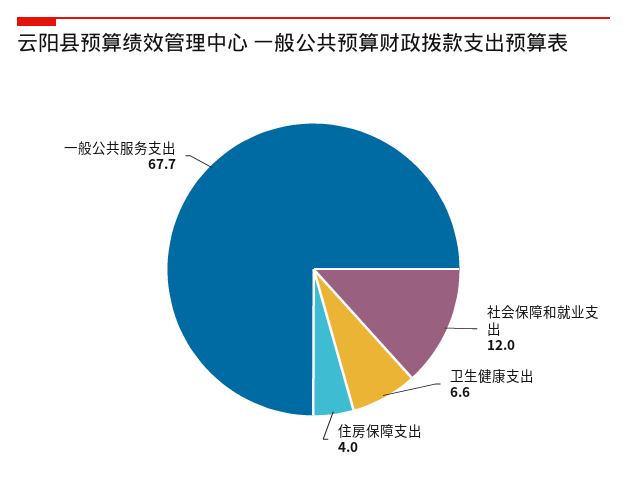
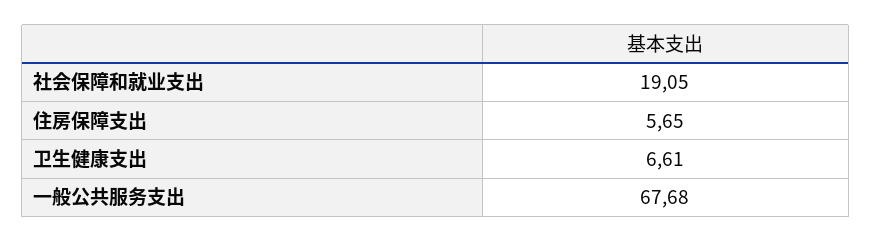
社会保障和就业支出: 12 -> 19.05
住房保障支出: 4 -> 5.65

